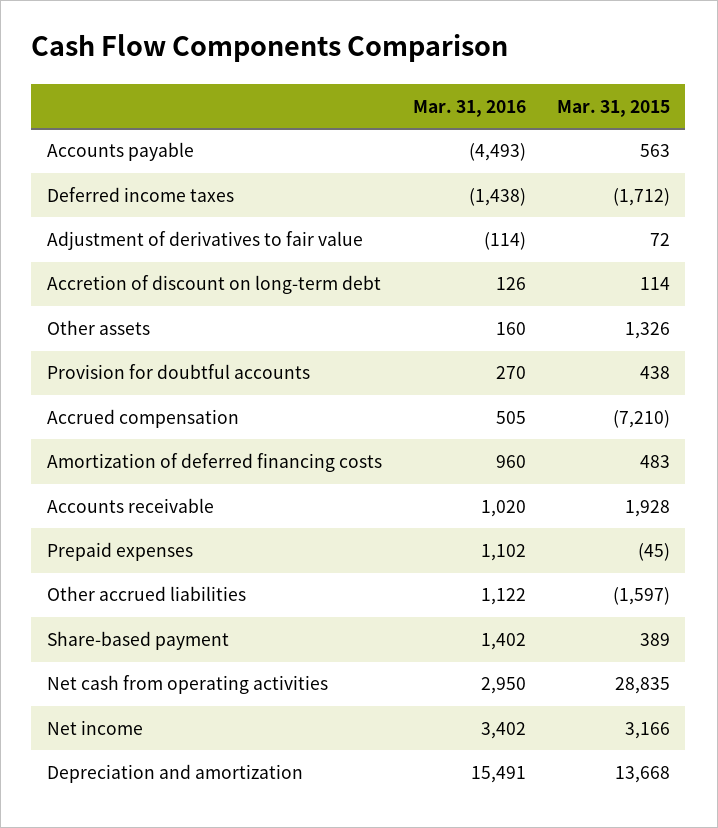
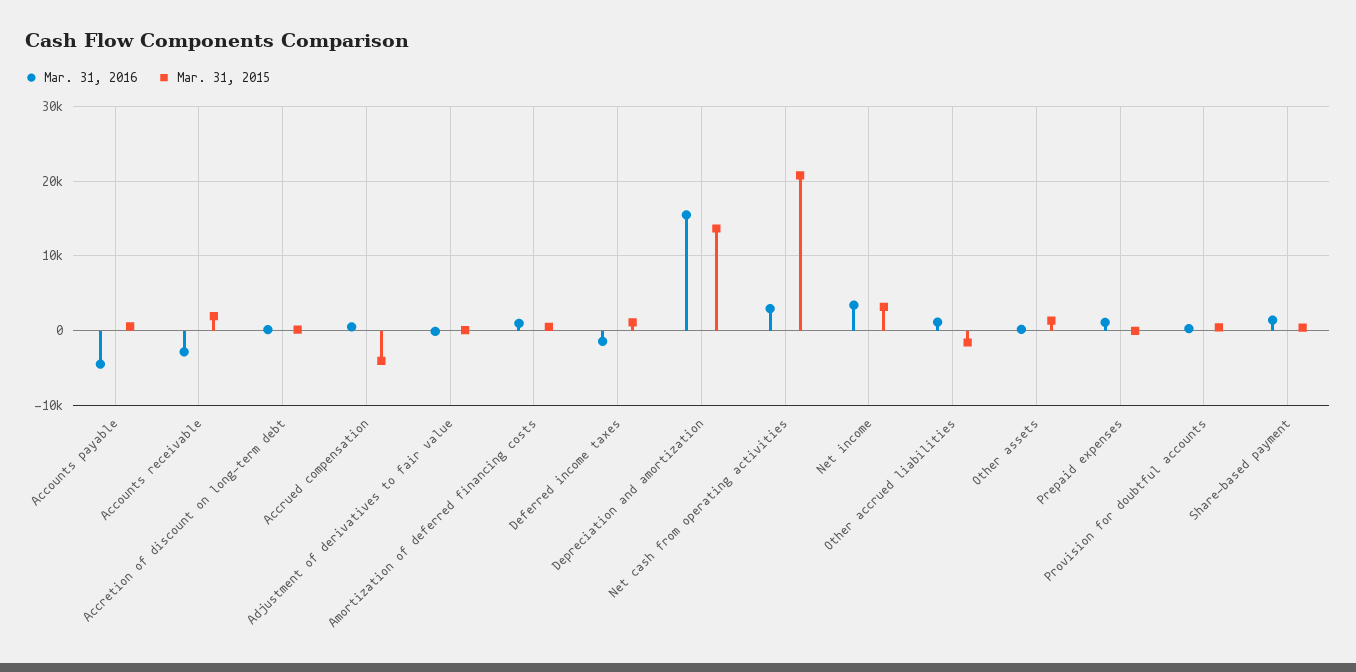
Mar. 31, 2015, Deferred income taxes: -1712 -> 1000
Mar. 31, 2015, Accrued compensation: -7210 -> -4000
Mar. 31, 2016, Accounts receivable: 1020 -> -3000
Mar. 31, 2015, Net cash from operating activities: 28835 -> 21000

